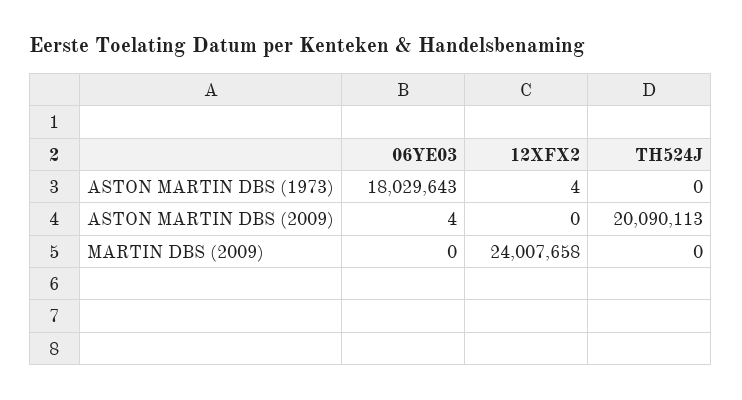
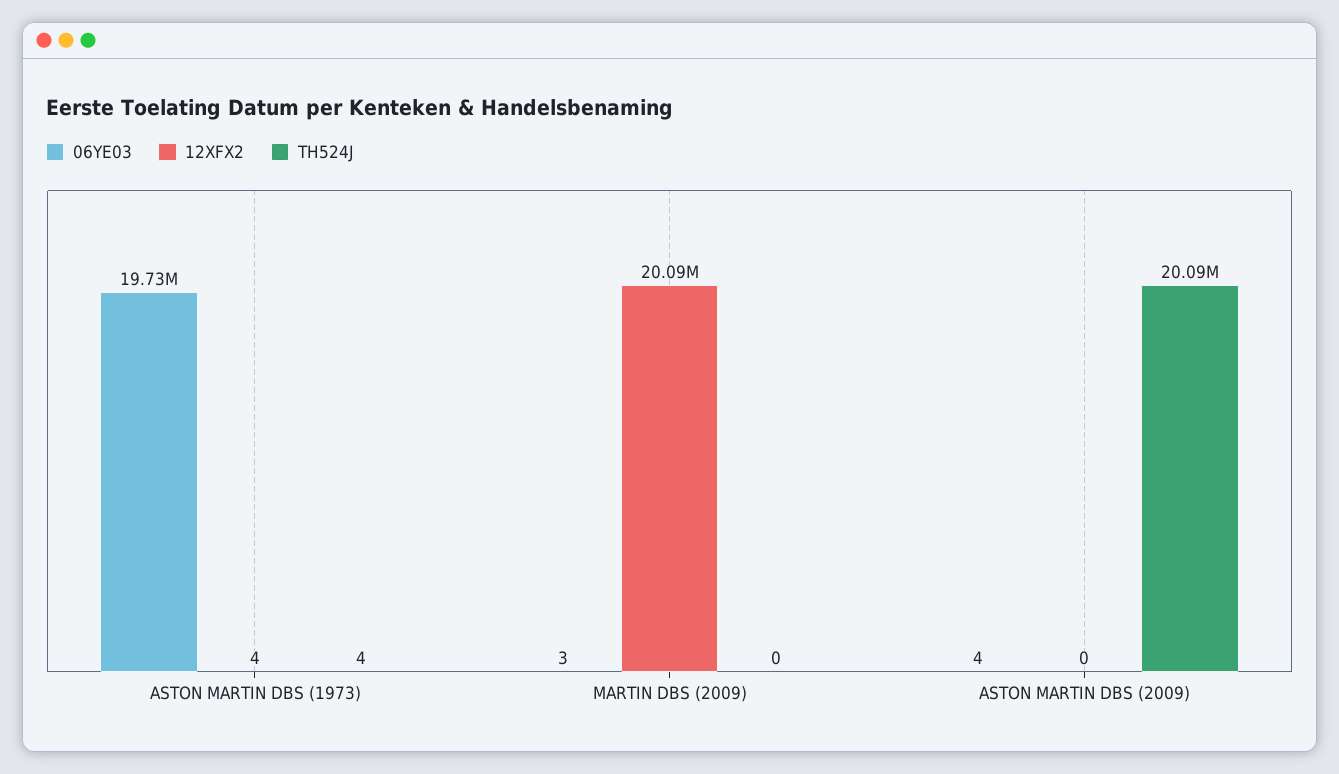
06YE03, ASTON MARTIN DBS (1973): 18029643 -> 19730000
TH524J, ASTON MARTIN DBS (1973): 0 -> 4
06YE03, MARTIN DBS (2009): 0 -> 3
12XFX2, MARTIN DBS (2009): 24007658 -> 20090000

